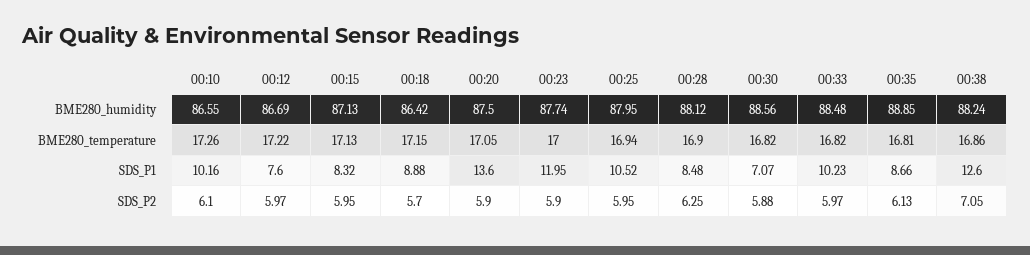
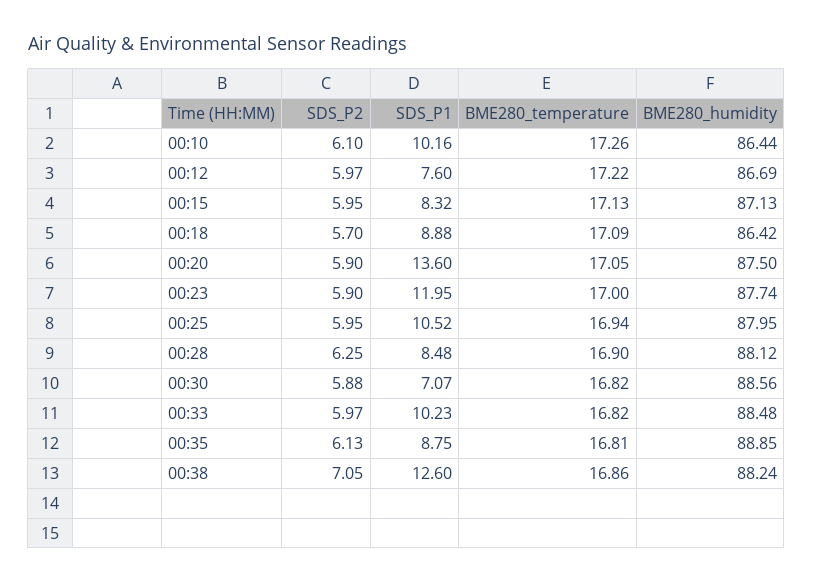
00:10, BME280_humidity: 86.55 -> 86.44
00:18, BME280_temperature: 17.15 -> 17.09
00:35, SDS_P1: 8.66 -> 8.75

